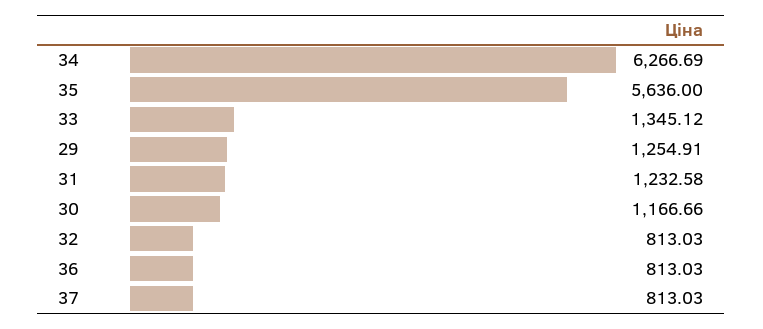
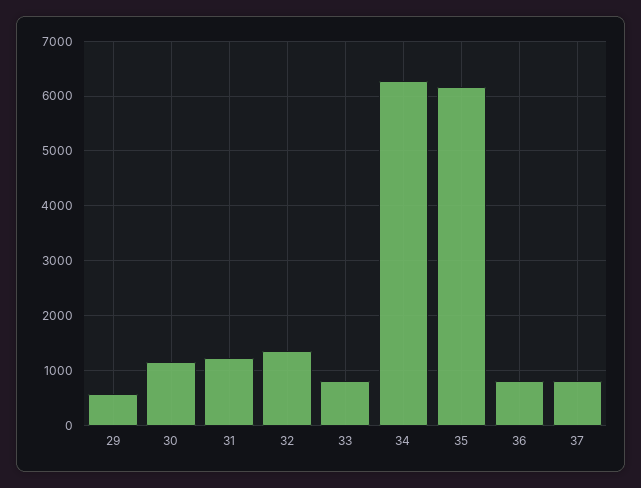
35: 5636 -> 6200
33: 1345.12 -> 800
29: 1254.91 -> 600
32: 813.03 -> 1400

